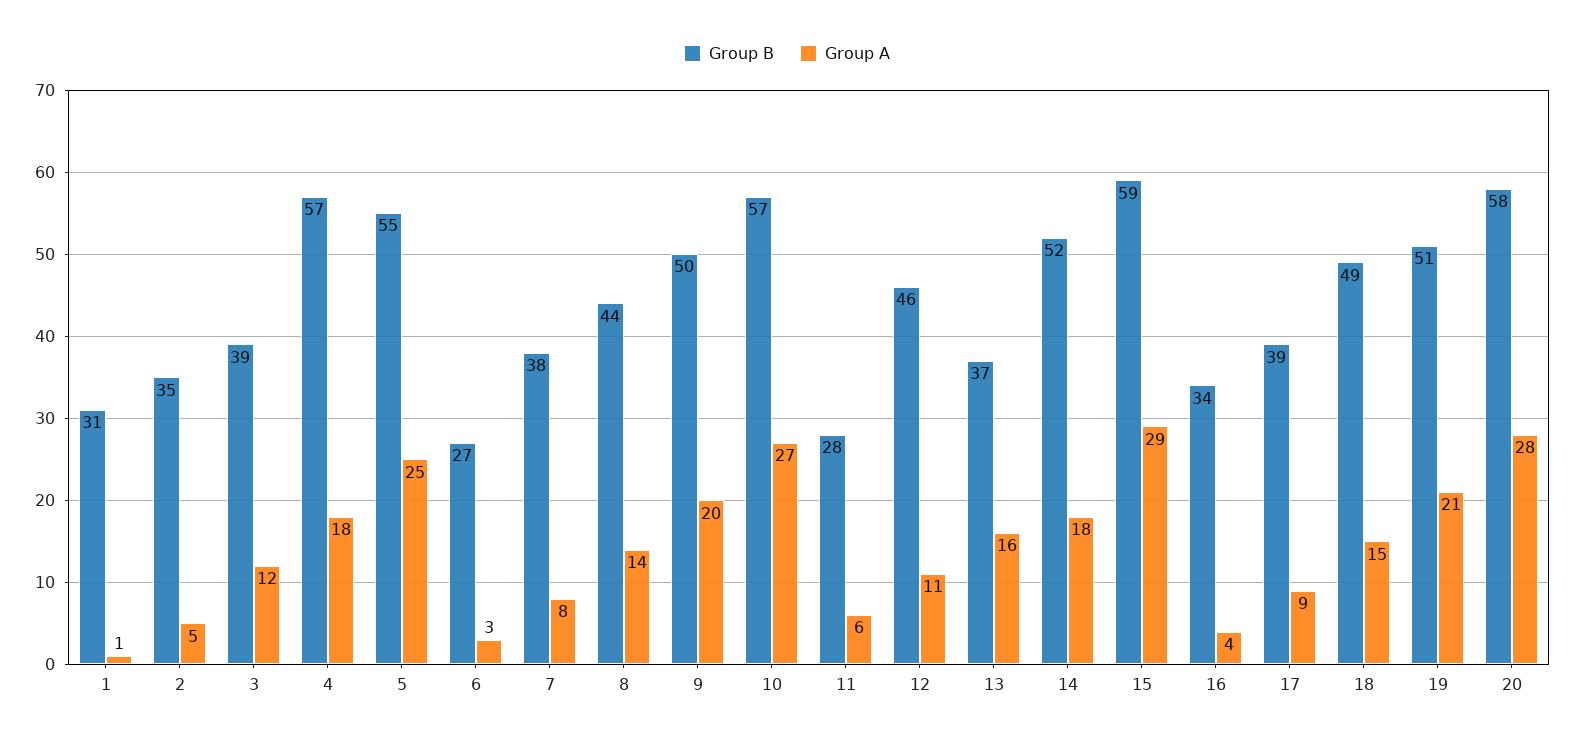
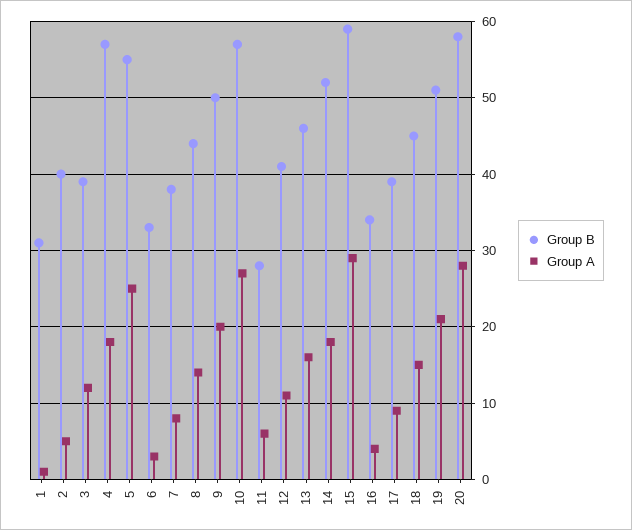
Group B, 2: 35 -> 40
Group B, 6: 27 -> 33
Group B, 12: 46 -> 41
Group B, 13: 37 -> 46
Group B, 18: 49 -> 45

